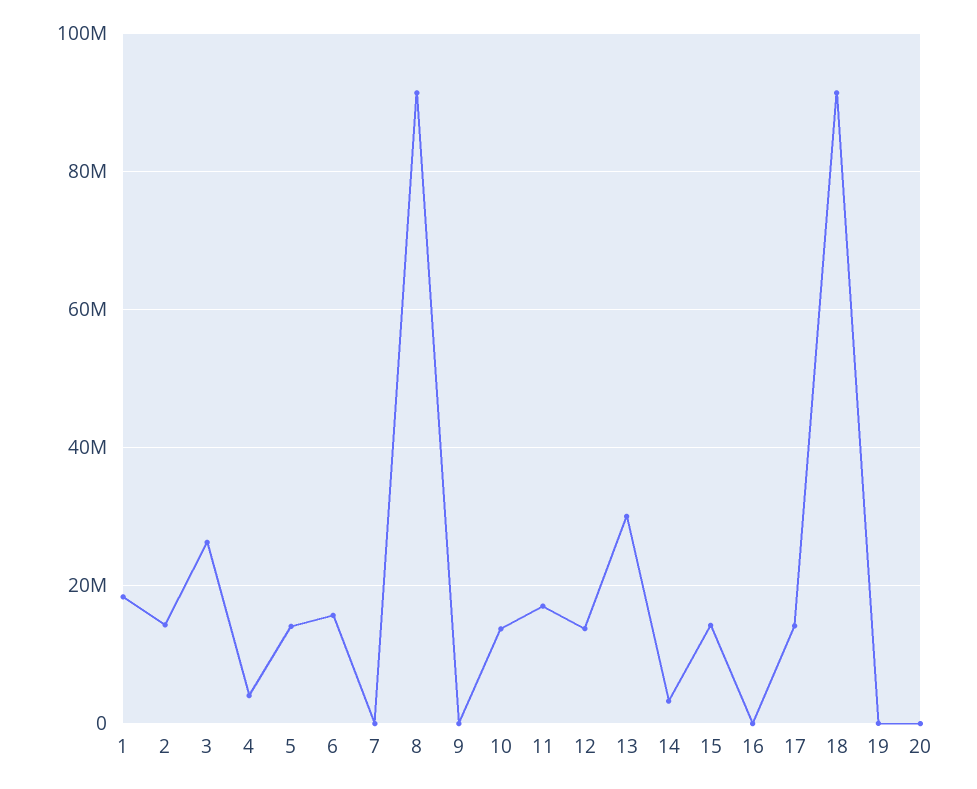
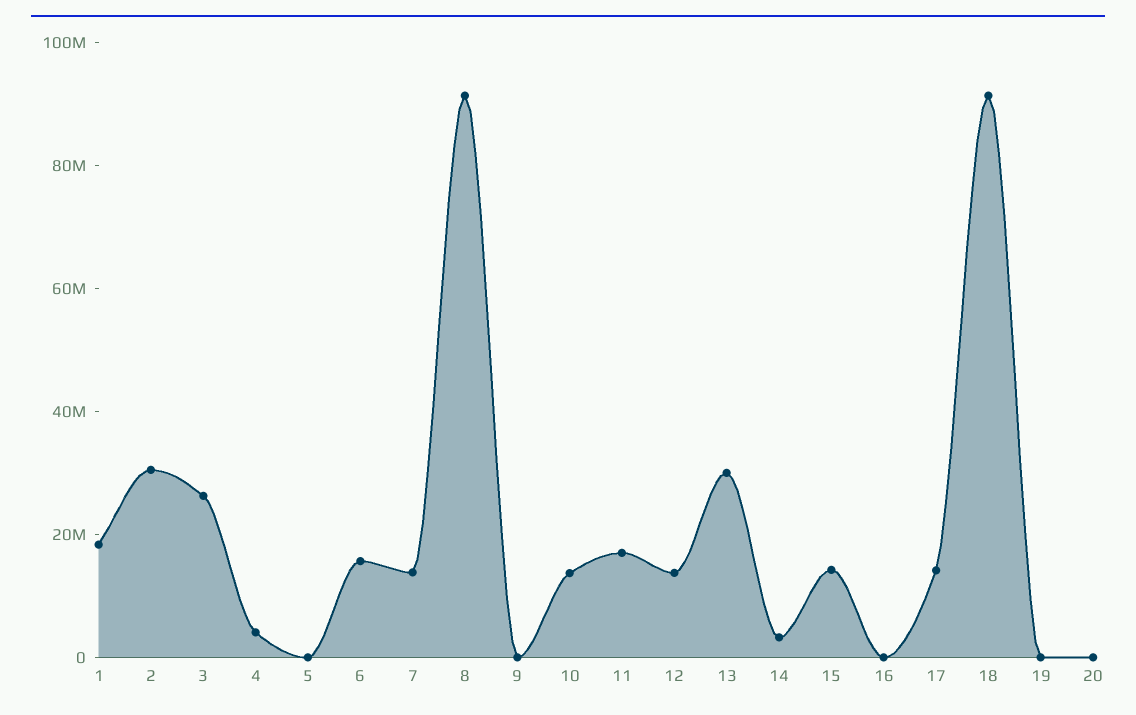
2: 14000000 -> 30000000
5: 14000000 -> 0
7: 0 -> 15000000

